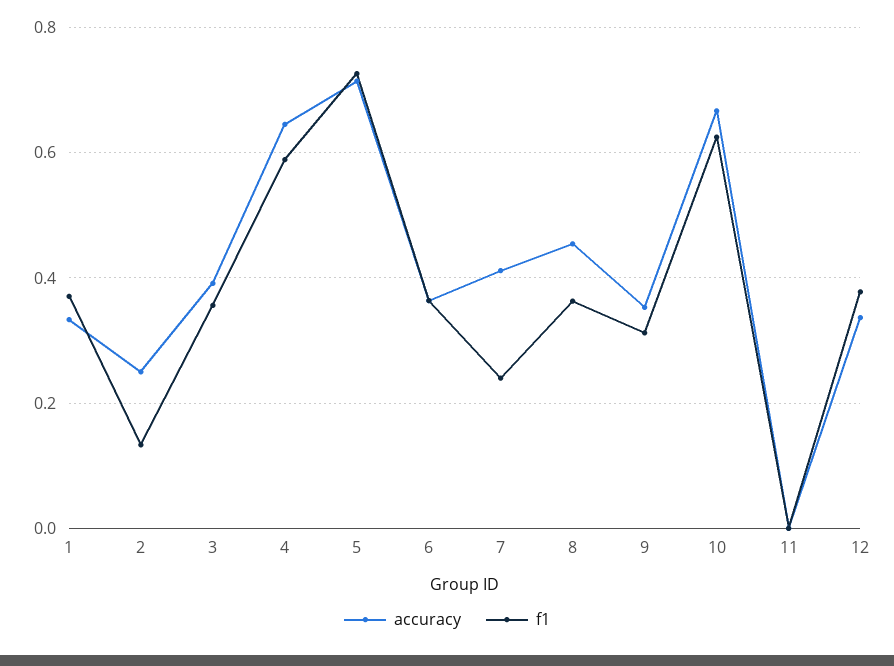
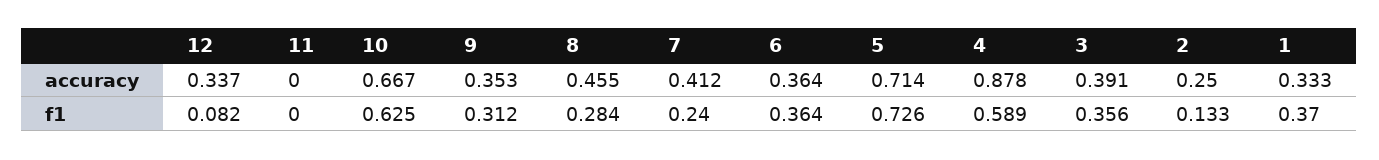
accuracy, 4: 0.64 -> 0.878
f1, 8: 0.36 -> 0.284
f1, 12: 0.38 -> 0.082

